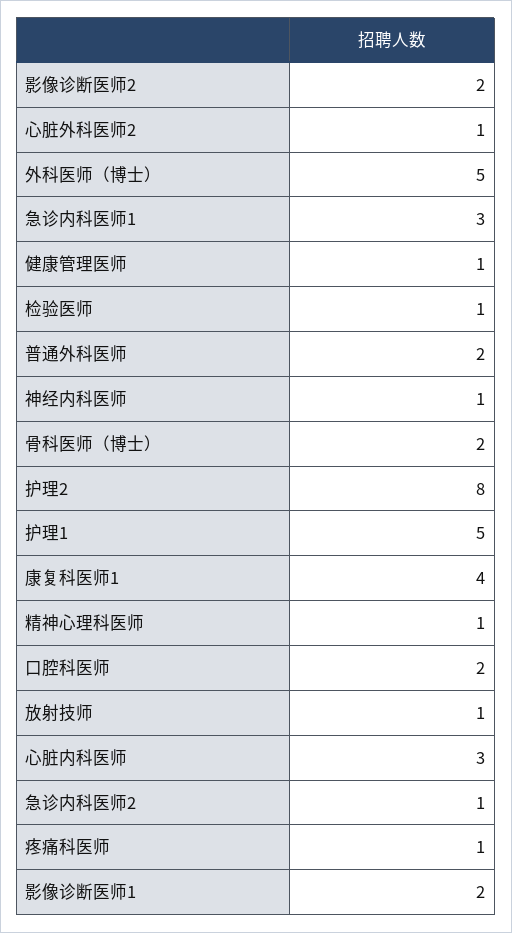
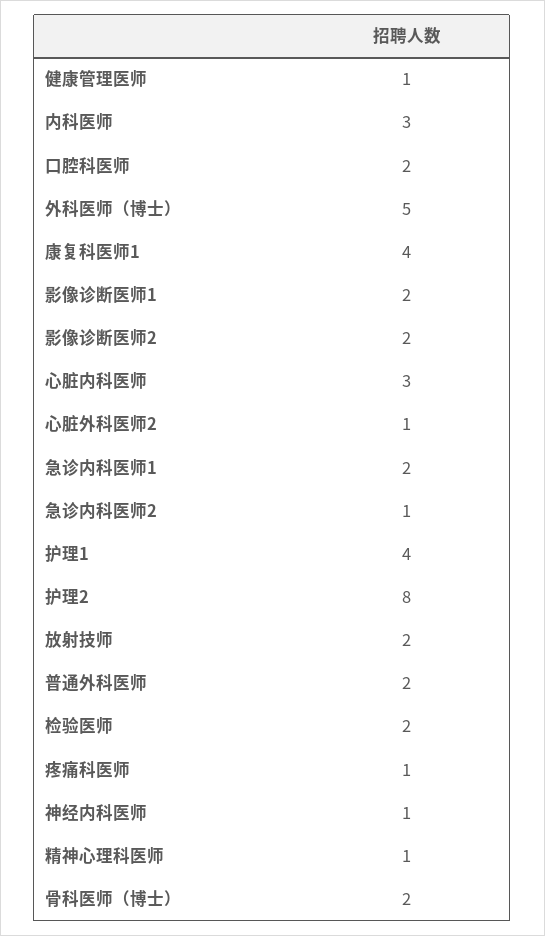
急诊内科医师1: 3 -> 2
检验医师: 1 -> 2
护理1: 5 -> 4
放射技师: 1 -> 2
内科医师: none -> 3

